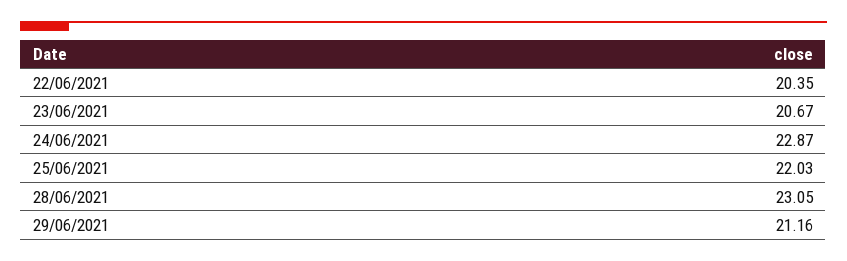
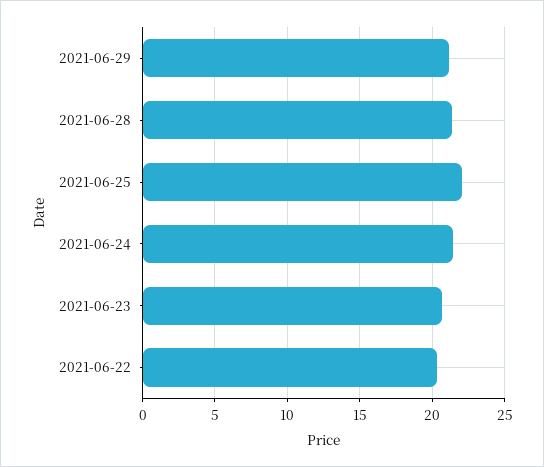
24/06/2021: 22.87 -> 21.5
28/06/2021: 23.05 -> 21.5

